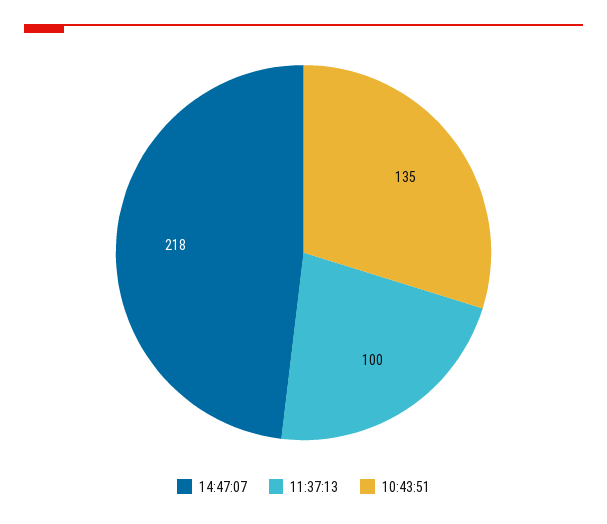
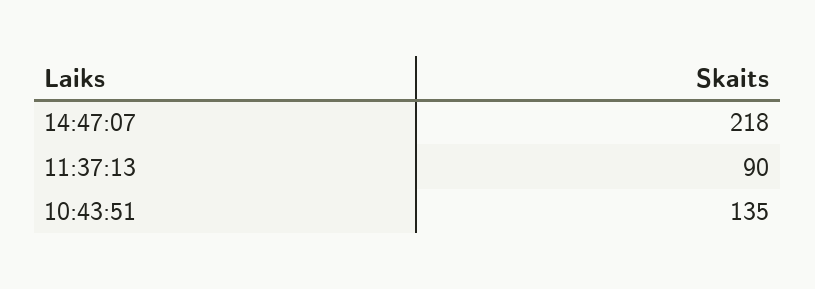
11:37:13: 100 -> 90

